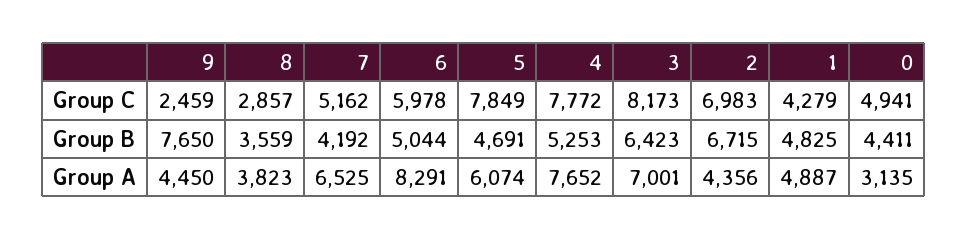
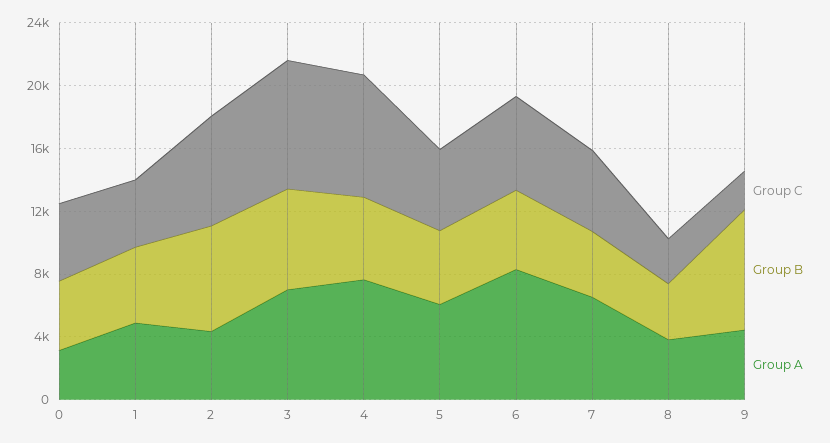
Group C, 5: 7849 -> 5000

